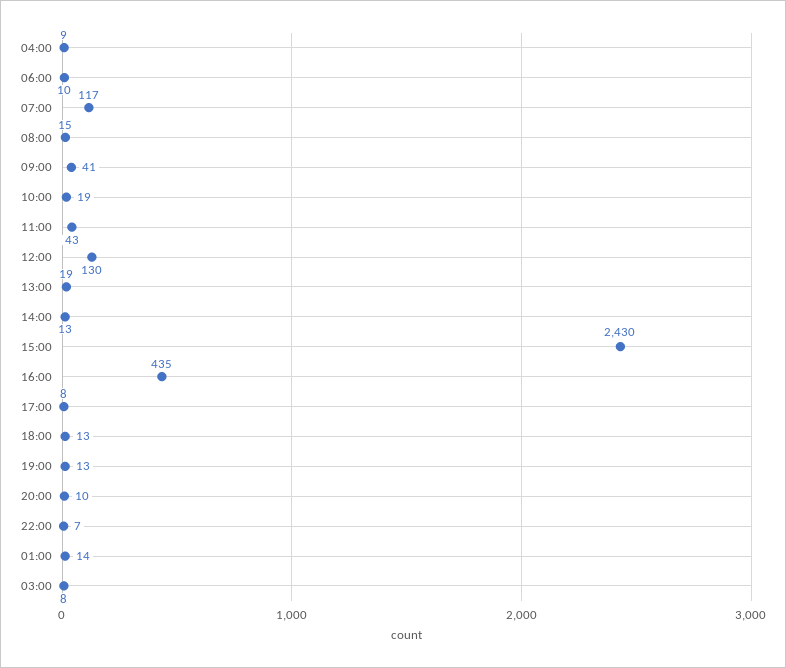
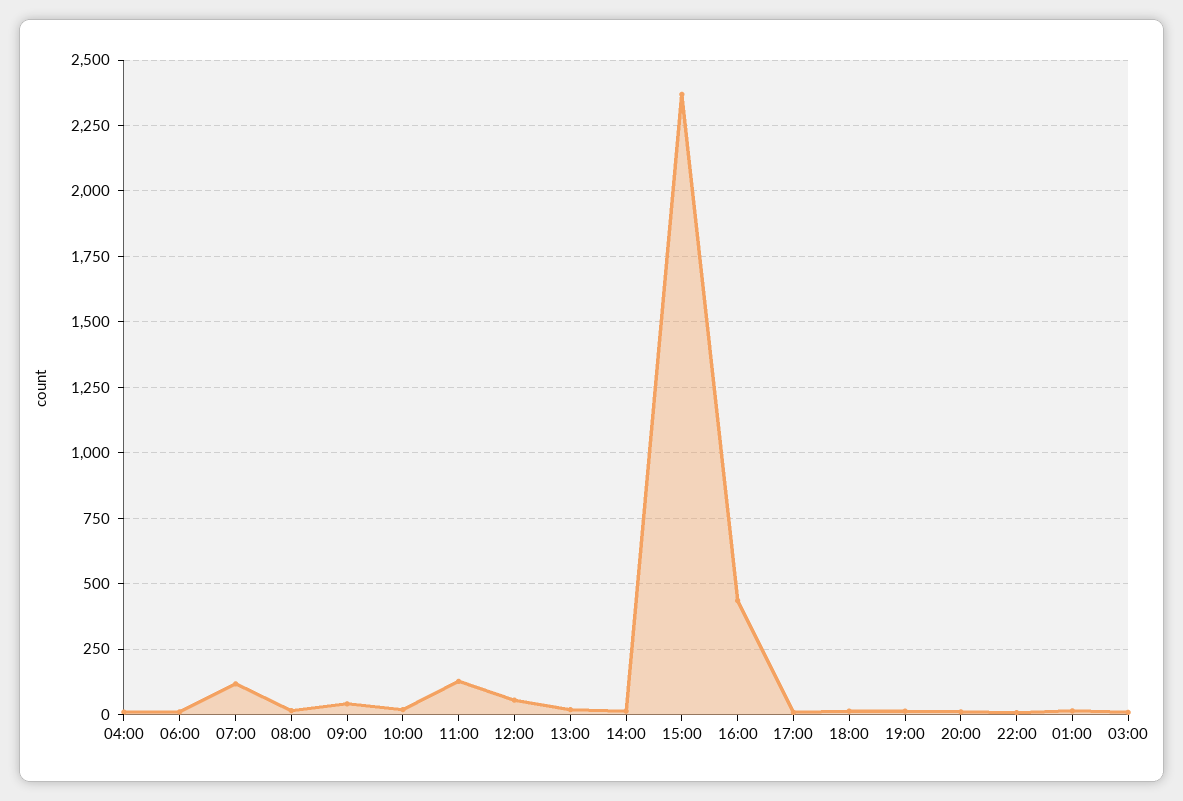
11:00: 43 -> 125
12:00: 130 -> 50
15:00: 2430 -> 2375

